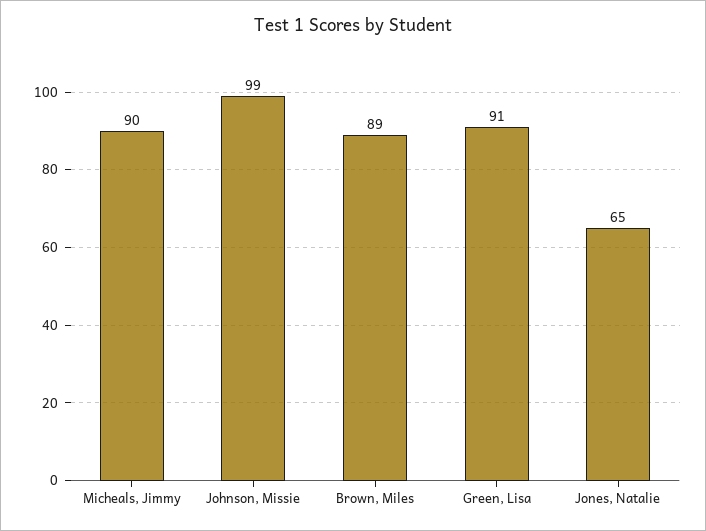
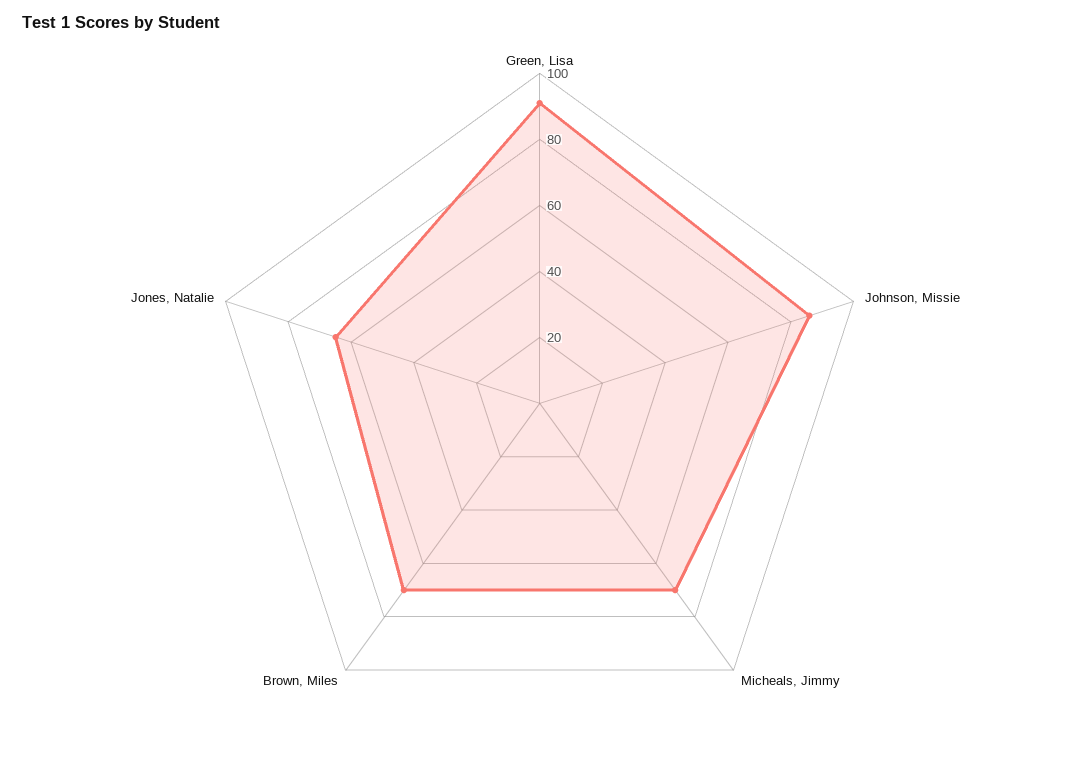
Micheals, Jimmy: 90 -> 70
Johnson, Missie: 99 -> 85
Brown, Miles: 89 -> 70

